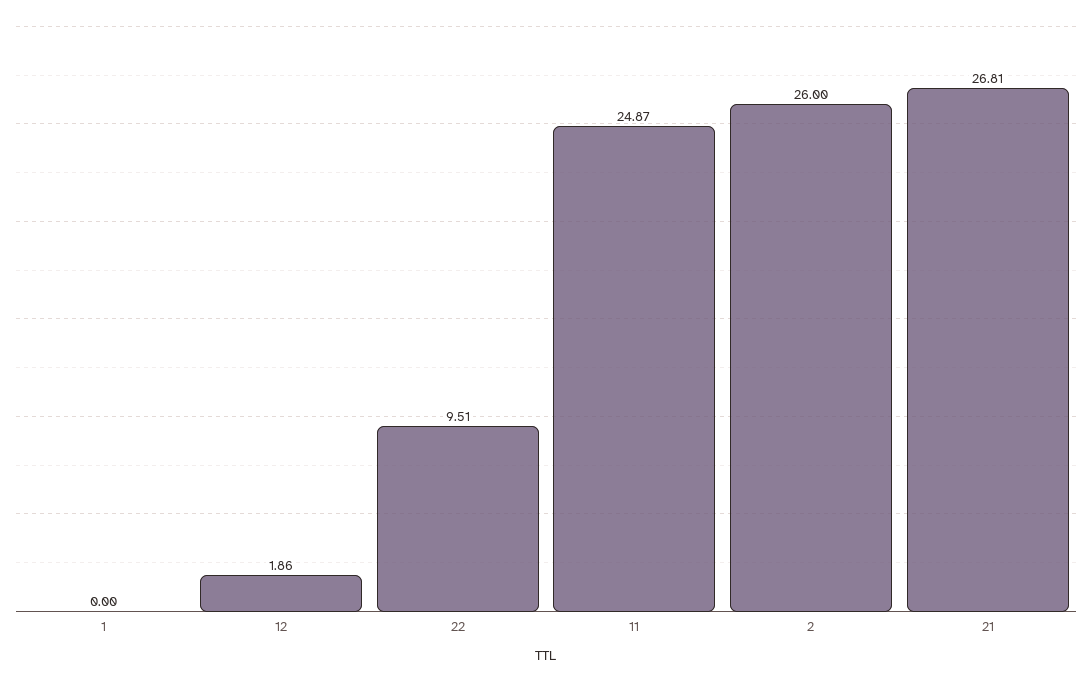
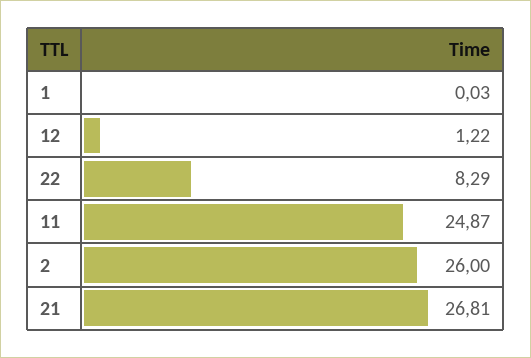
1: 0 -> 0.03
12: 1.86 -> 1.22
22: 9.51 -> 8.29

